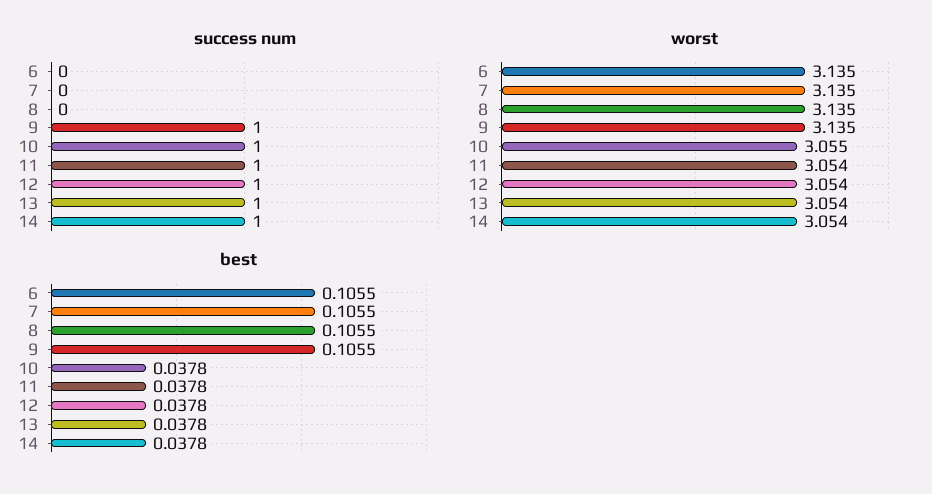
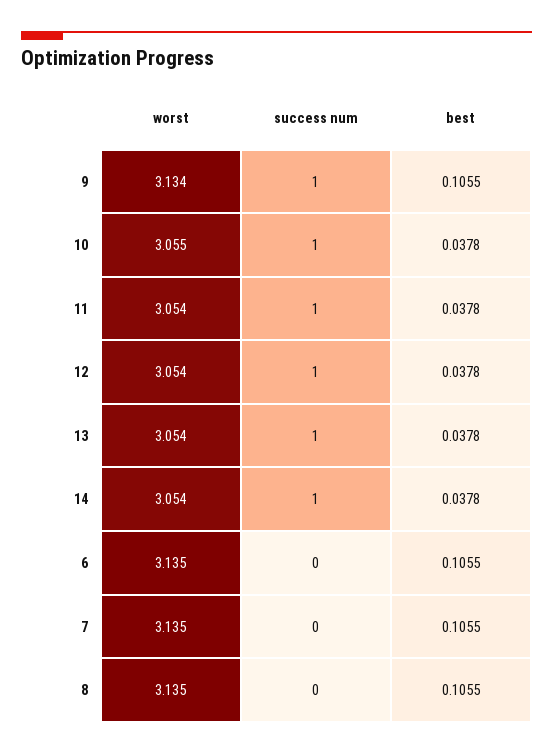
worst, 9: 3.135 -> 3.134

